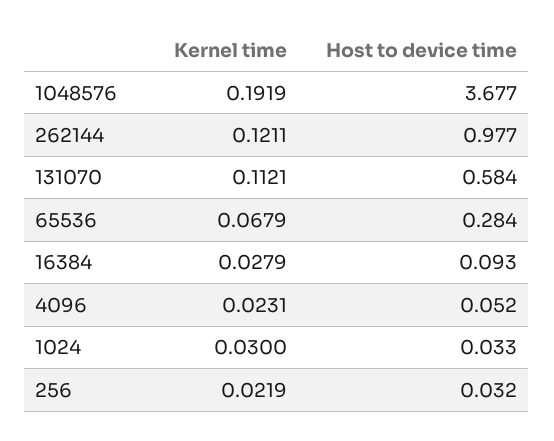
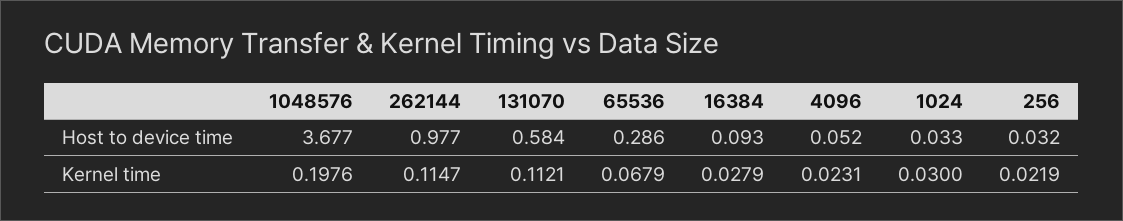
Kernel time, 1048576: 0.1919 -> 0.1976
Kernel time, 262144: 0.1211 -> 0.1147
Host to device time, 65536: 0.284 -> 0.286

